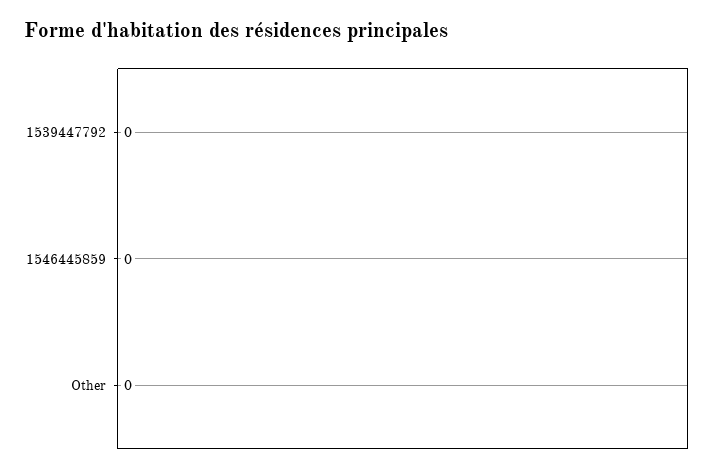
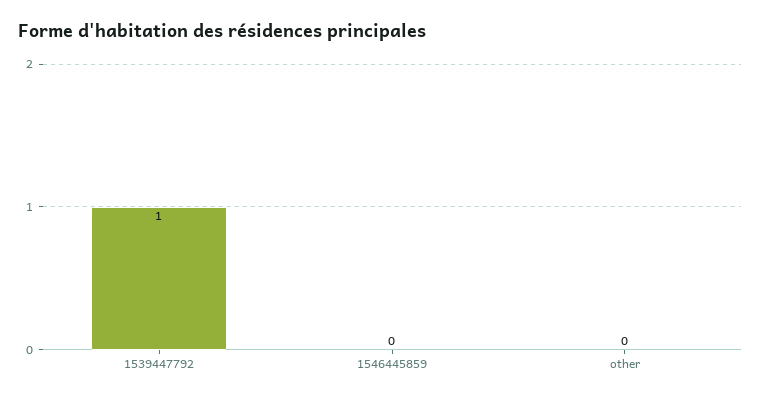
1539447792: 0 -> 1

